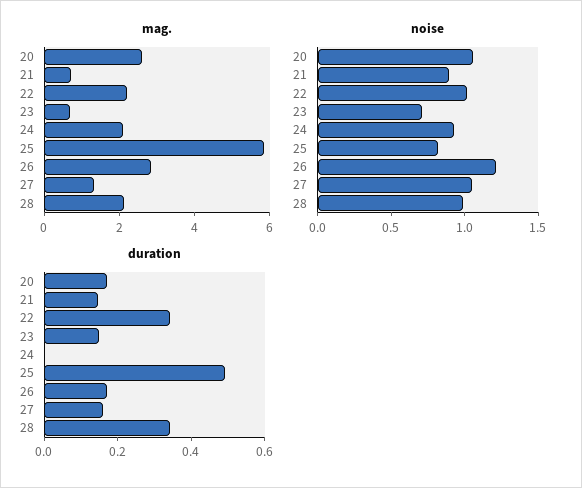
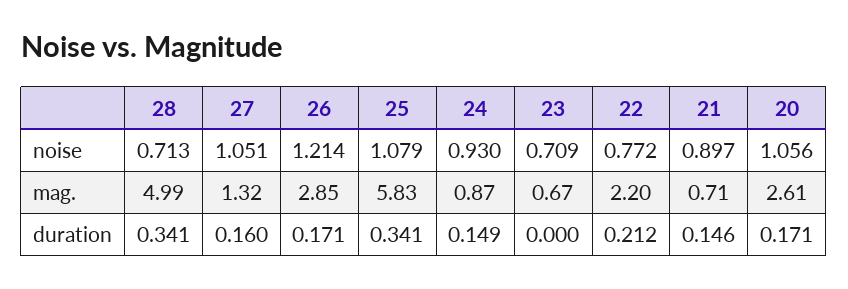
mag., 24: 2 -> 0.87
mag., 28: 2 -> 4.99
noise, 22: 1 -> 0.772
noise, 25: 0.8 -> 1.079
noise, 28: 1 -> 0.713
duration, 22: 0.35 -> 0.212
duration, 23: 0.15 -> 0
duration, 24: 0 -> 0.149
duration, 25: 0.5 -> 0.341

